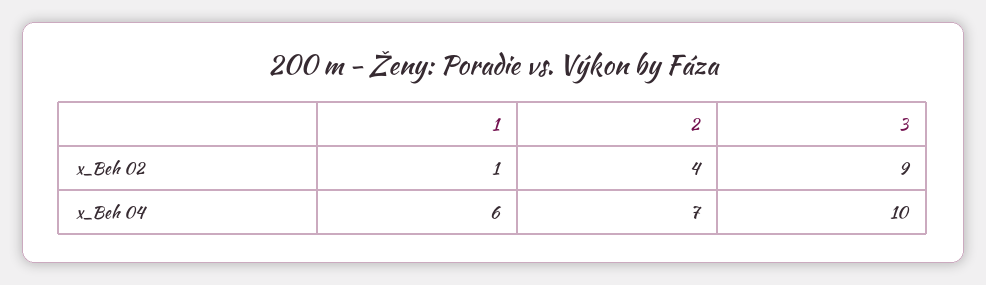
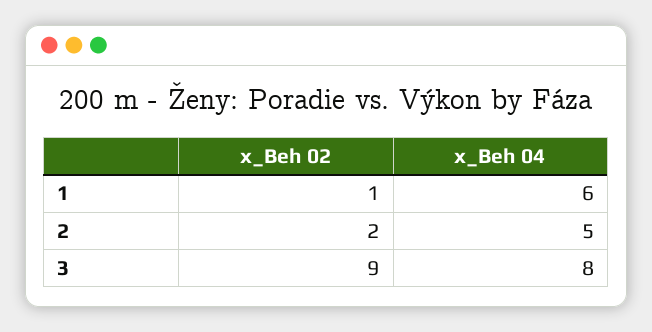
2, x_Beh 02: 4 -> 2
2, x_Beh 04: 7 -> 5
3, x_Beh 04: 10 -> 8

